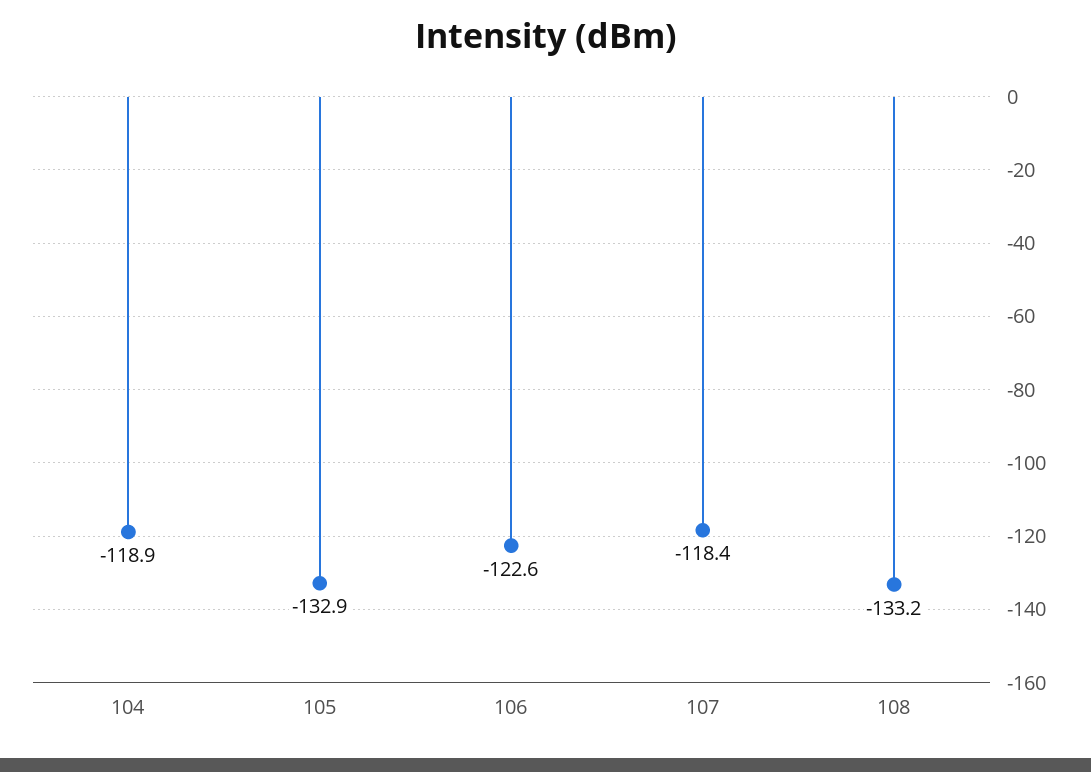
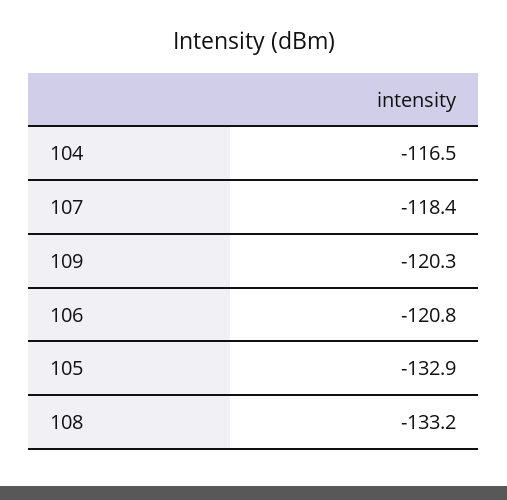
104: -118.9 -> -116.5
106: -122.6 -> -120.8
109: none -> -120.3

